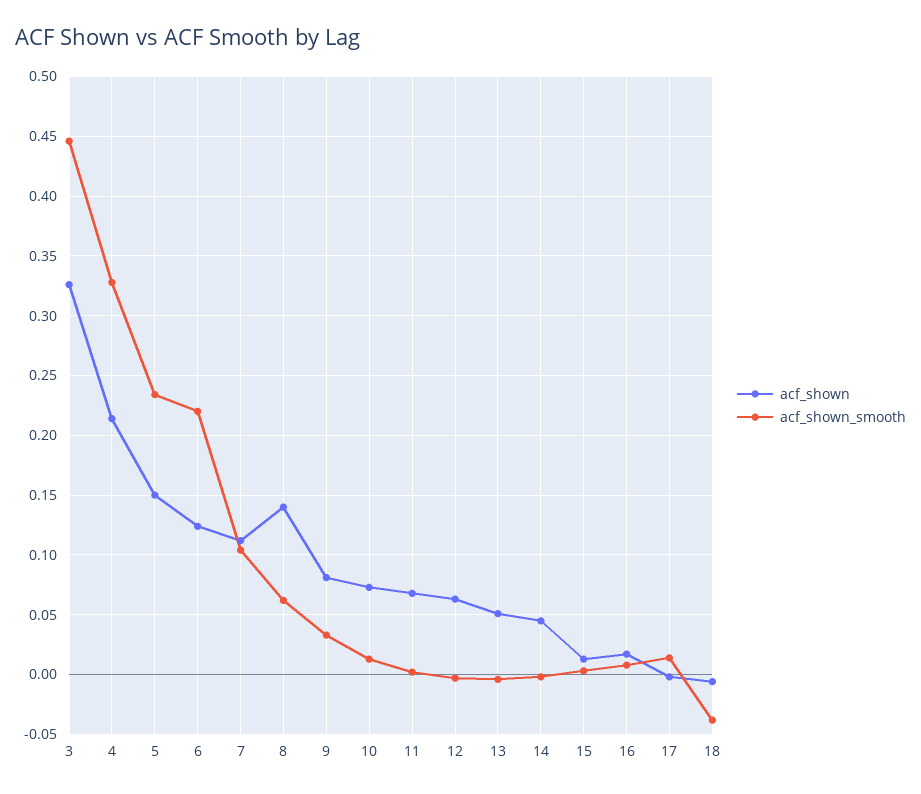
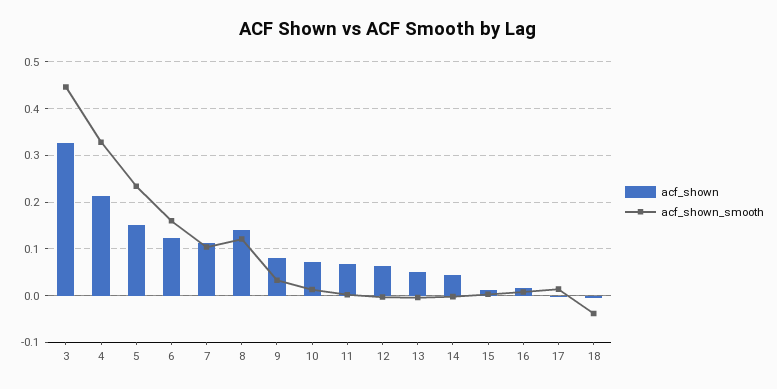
acf_shown_smooth, 6: 0.22 -> 0.16
acf_shown_smooth, 8: 0.06 -> 0.12

